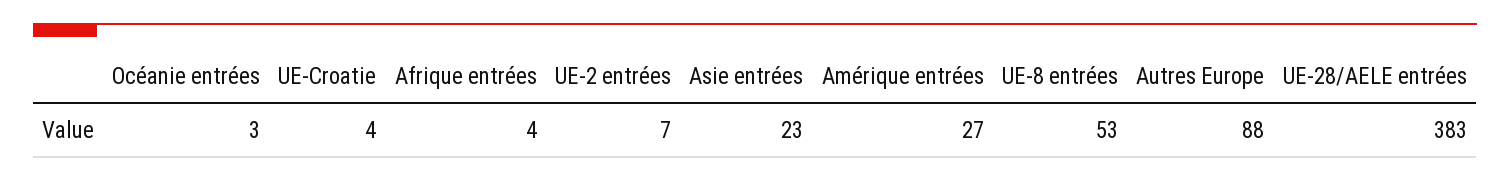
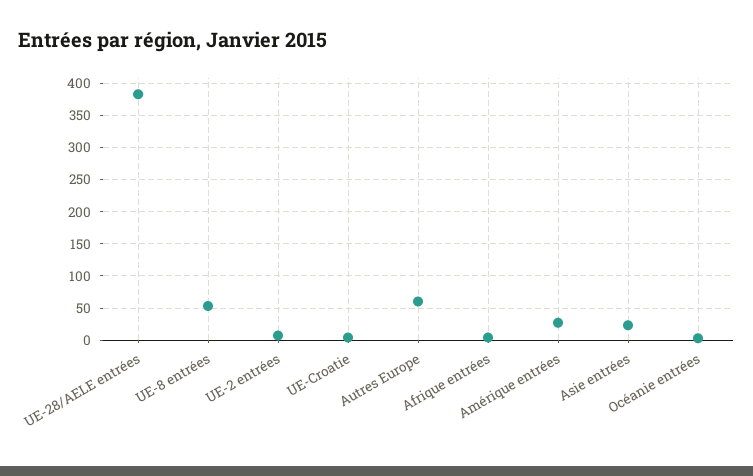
Autres Europe: 88 -> 60

